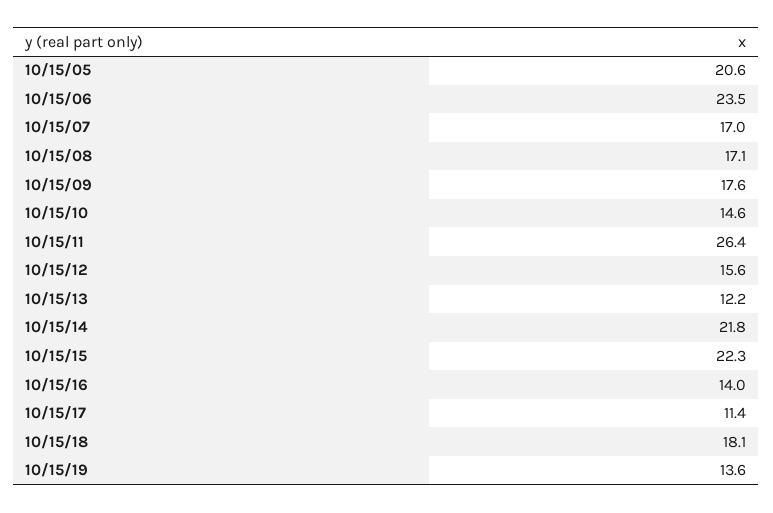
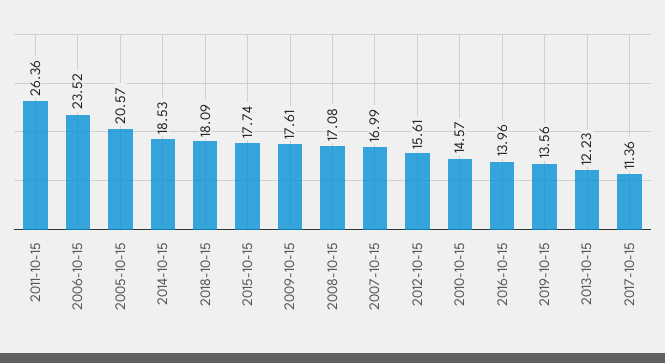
10/15/14: 21.8 -> 18.53
10/15/15: 22.3 -> 17.74

